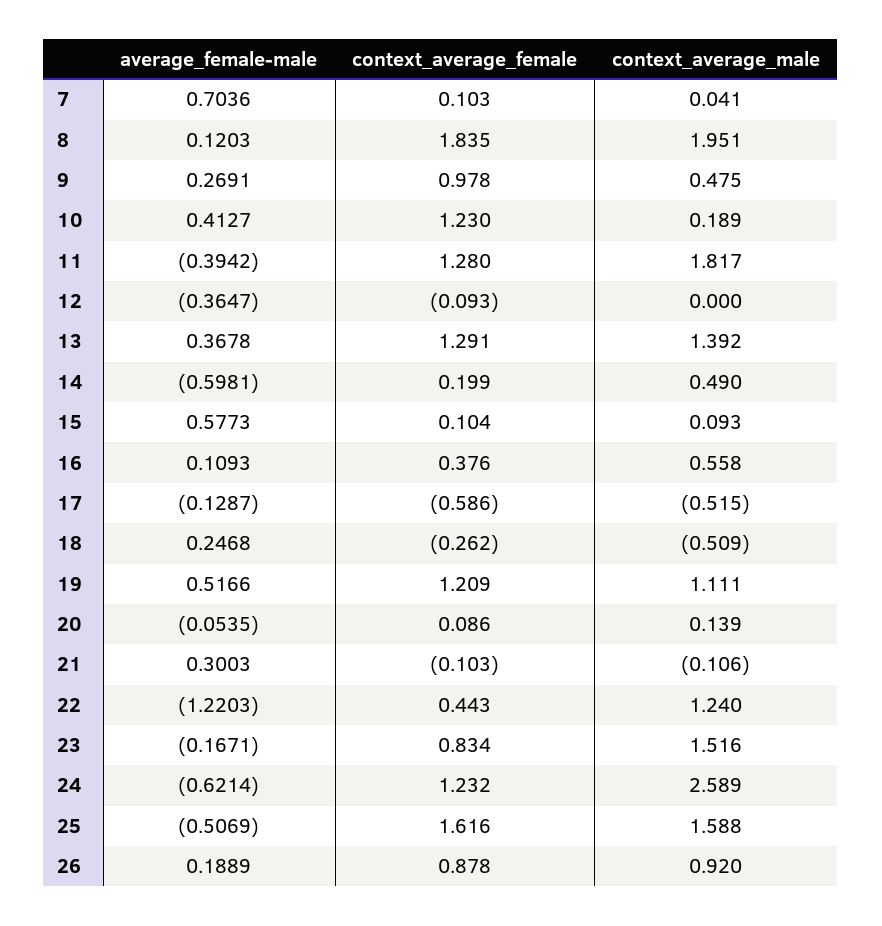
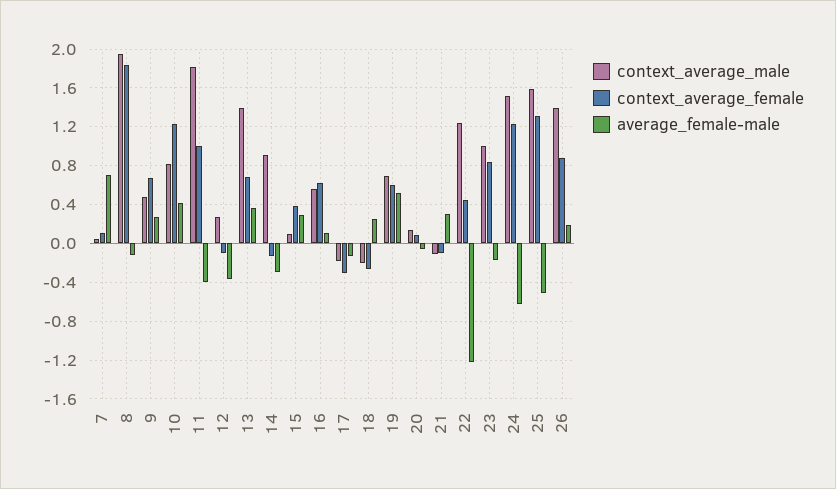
average_female-male, 8: 0.1203 -> -0.1
context_average_female, 9: 0.978 -> 0.7
context_average_male, 10: 0.189 -> 0.8
context_average_female, 11: 1.28 -> 1
context_average_male, 12: 0 -> 0.3
context_average_female, 13: 1.291 -> 0.7
average_female-male, 14: -0.5981 -> -0.3
context_average_female, 14: 0.199 -> -0.1
context_average_male, 14: 0.49 -> 0.9
average_female-male, 15: 0.5773 -> 0.3
context_average_female, 15: 0.104 -> 0.4
context_average_female, 16: 0.376 -> 0.6
context_average_female, 17: -0.586 -> -0.3
context_average_male, 17: -0.515 -> -0.2
context_average_male, 18: -0.509 -> -0.2
context_average_female, 19: 1.209 -> 0.6
context_average_male, 19: 1.111 -> 0.7
context_average_male, 23: 1.516 -> 1
context_average_male, 24: 2.589 -> 1.5
context_average_female, 25: 1.616 -> 1.3
context_average_male, 26: 0.92 -> 1.4

